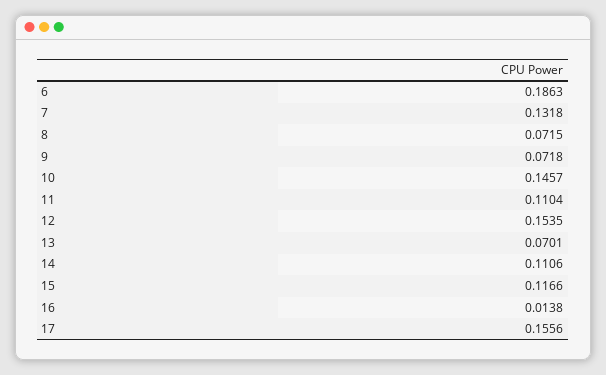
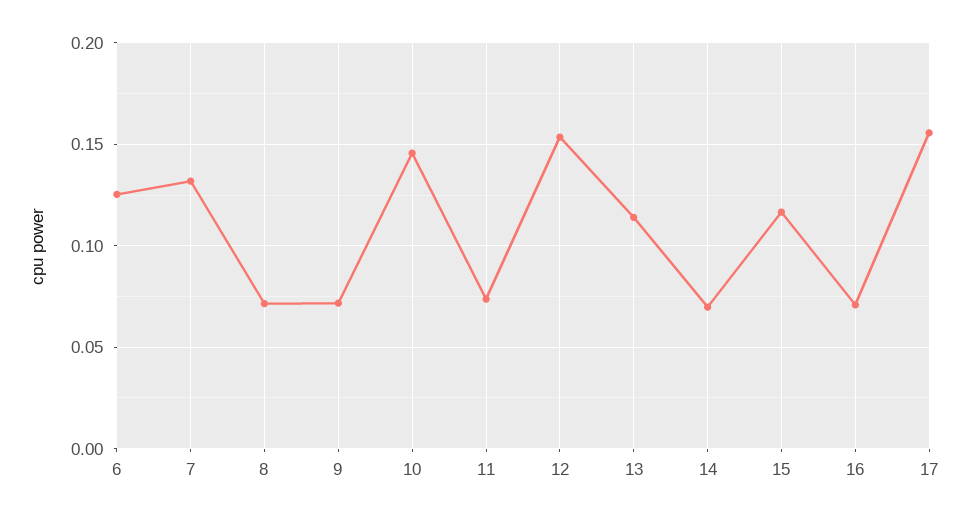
6: 0.1863 -> 0.125
11: 0.1104 -> 0.075
13: 0.0701 -> 0.115
14: 0.1106 -> 0.07
16: 0.0138 -> 0.07

